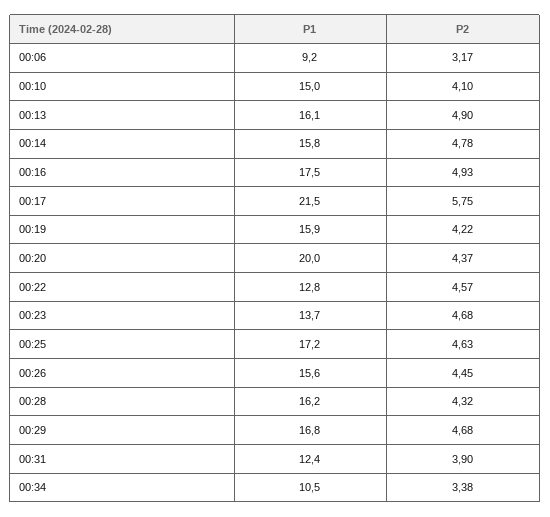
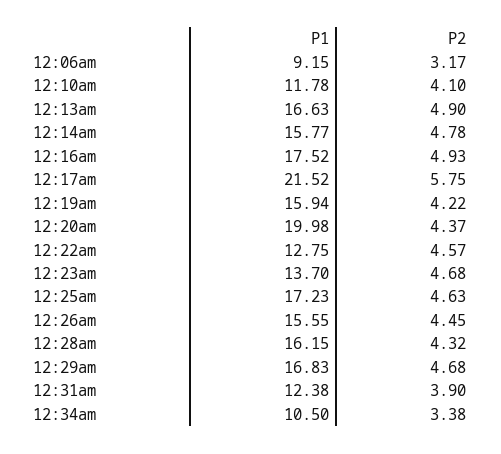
P1, 00:10: 15 -> 11.78
P1, 00:13: 16.1 -> 16.63

